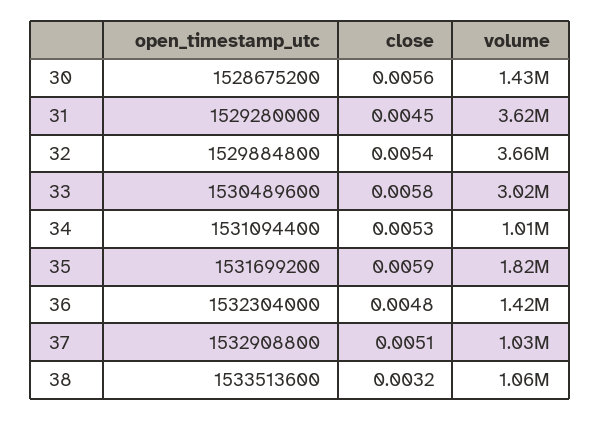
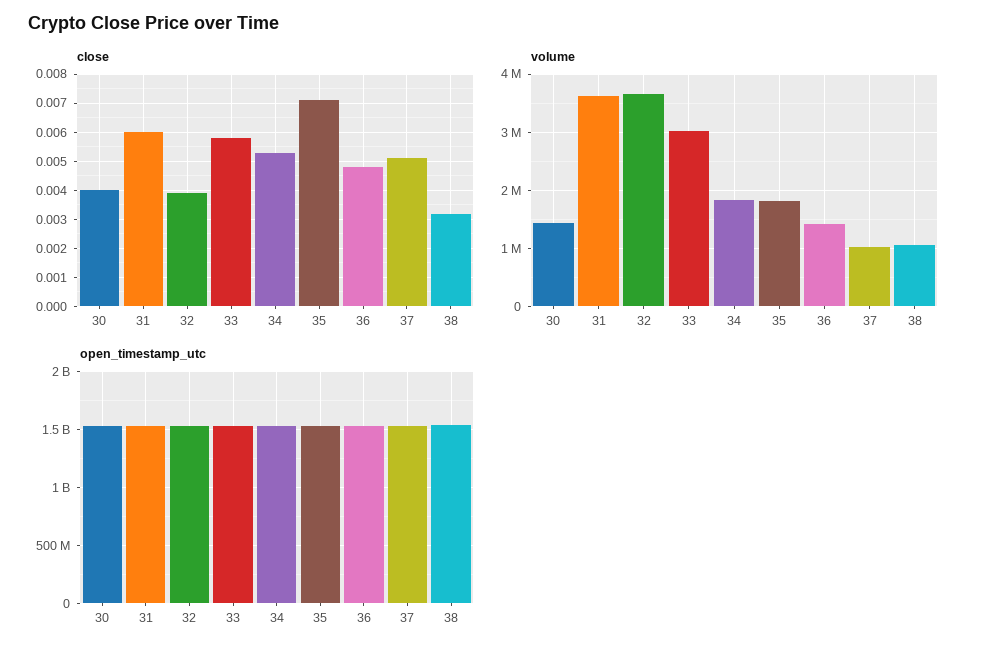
close, 30: 0.0056 -> 0.004
close, 31: 0.0045 -> 0.006
close, 32: 0.0054 -> 0.004
volume, 34: 1010000 -> 1800000
close, 35: 0.0059 -> 0.007

